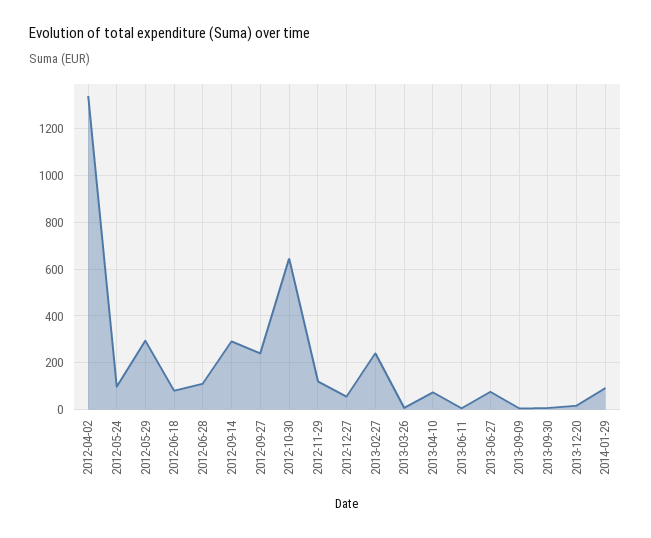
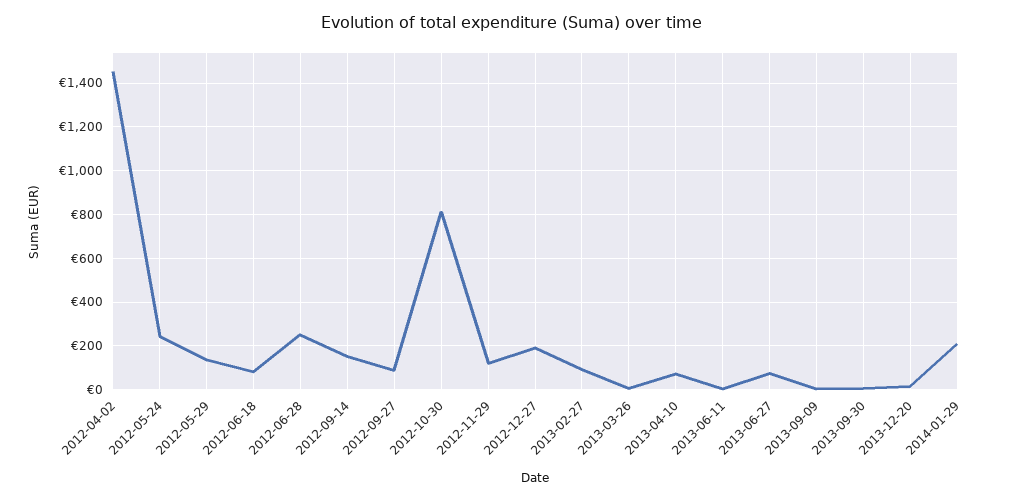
2012-04-02: 1350 -> 1450
2012-05-24: 100 -> 250
2012-05-29: 300 -> 150
2012-06-28: 100 -> 250
2012-09-14: 300 -> 150
2012-09-27: 250 -> 100
2012-10-30: 650 -> 800
2012-12-27: 50 -> 200
2013-02-27: 250 -> 100
2014-01-29: 100 -> 200

